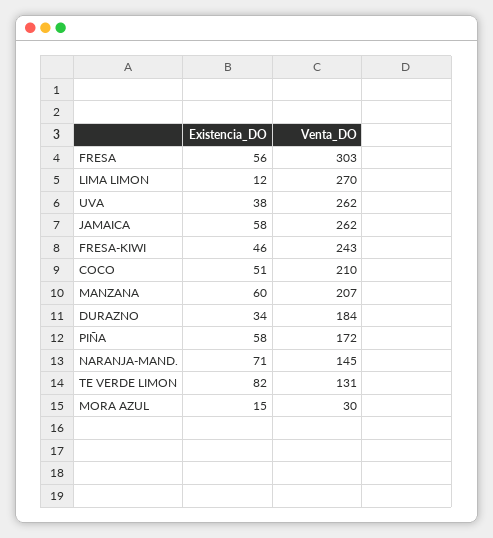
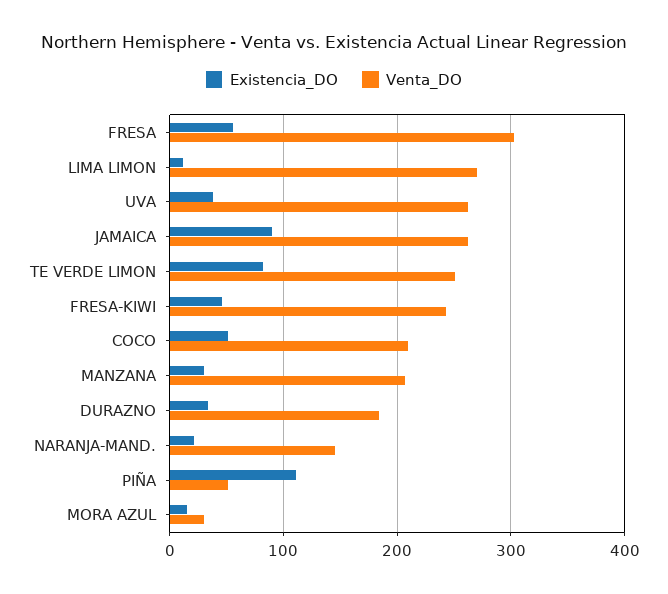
Existencia_DO, JAMAICA: 58 -> 90
Existencia_DO, MANZANA: 60 -> 30
Existencia_DO, PIÑA: 58 -> 110
Venta_DO, PIÑA: 172 -> 50
Existencia_DO, NARANJA-MAND.: 71 -> 20
Venta_DO, TE VERDE LIMON: 131 -> 250

